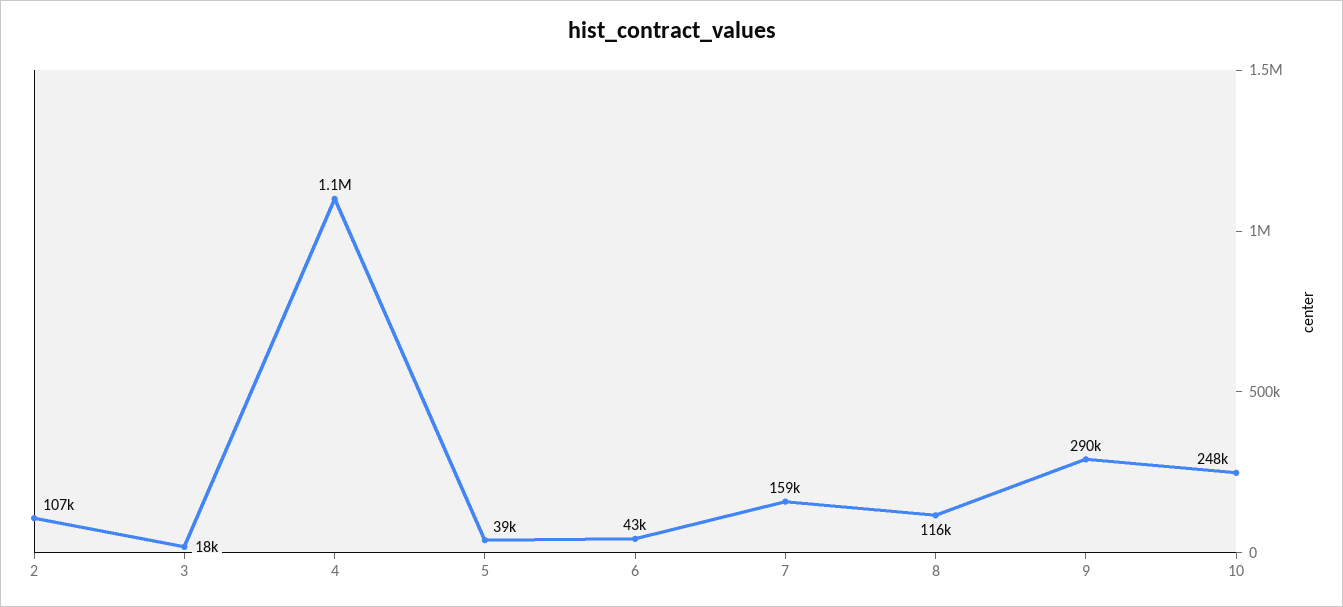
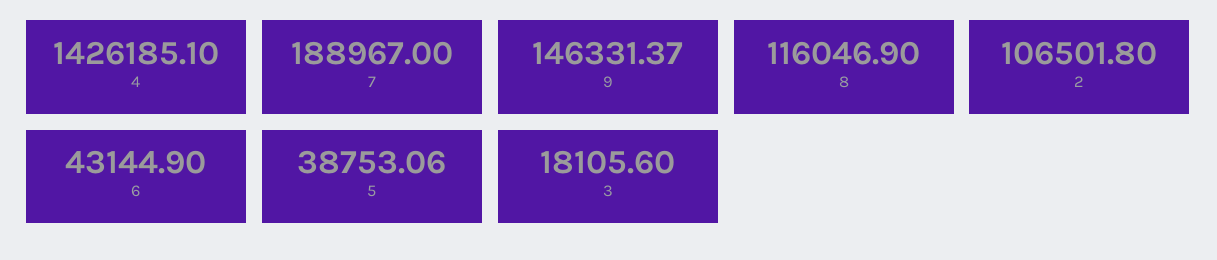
4: 1100000 -> 1426185.1
7: 159000 -> 188967
9: 290000 -> 146331.37
10: 248000 -> none

